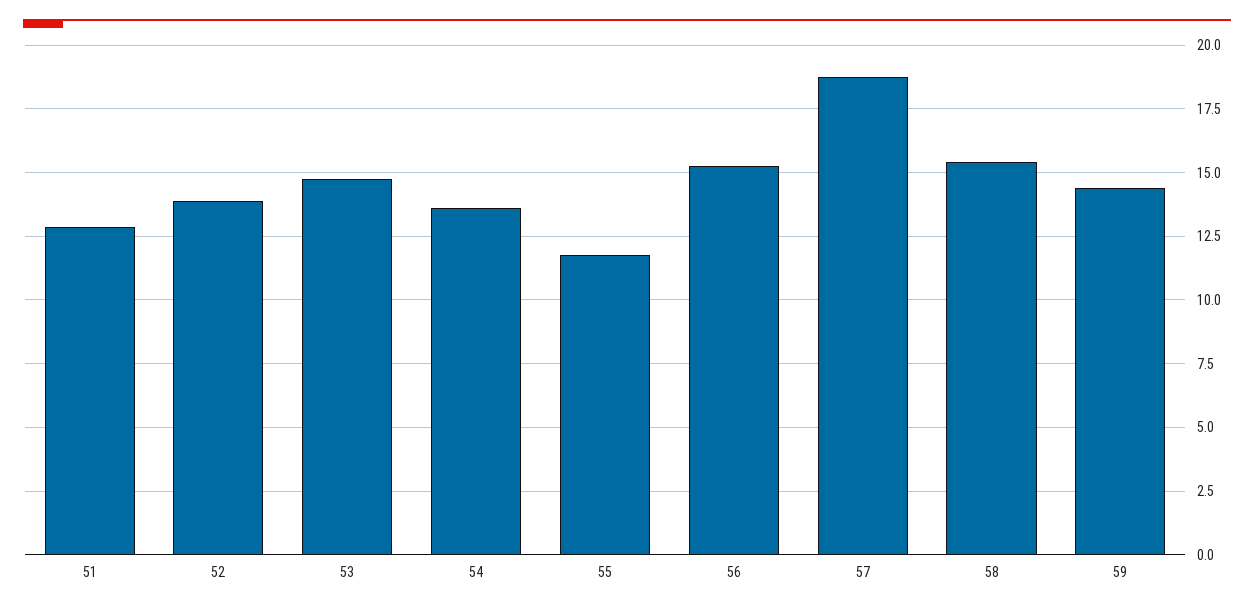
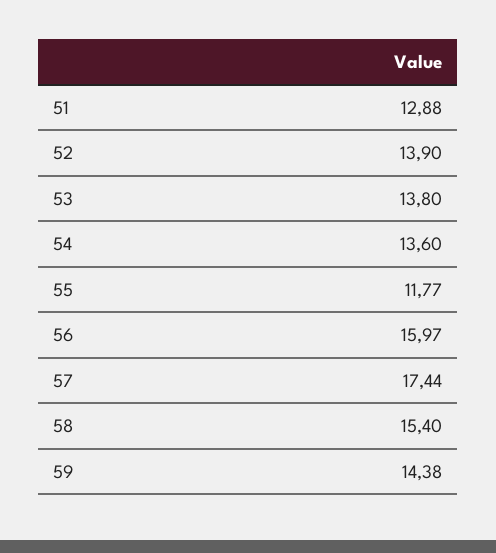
53: 14.75 -> 13.8
56: 15.25 -> 15.97
57: 18.75 -> 17.44

